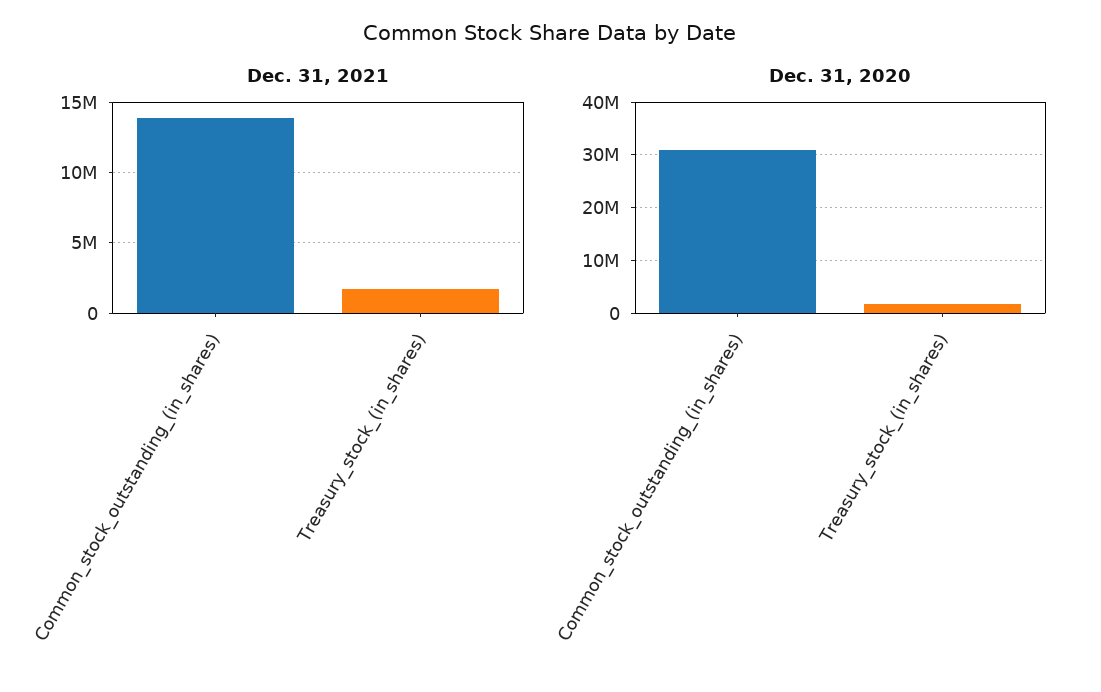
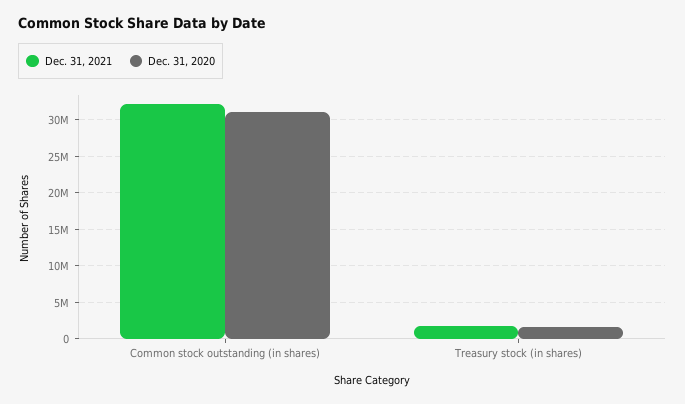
Dec. 31, 2021, Common_stock_outstanding_(in_shares): 14000000 -> 32000000

